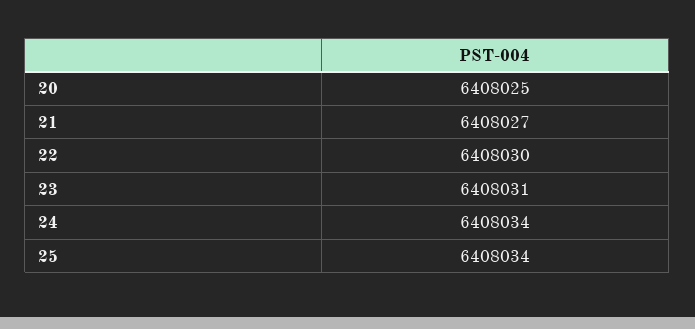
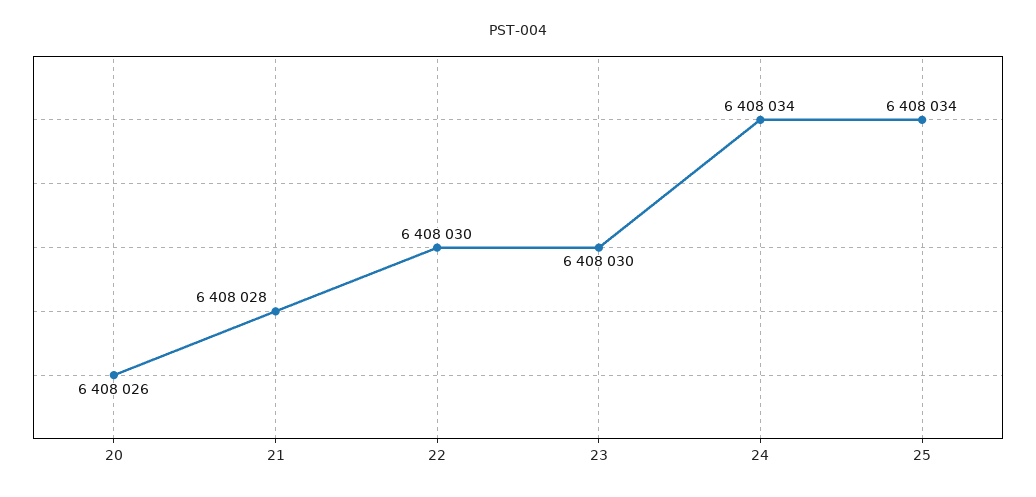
20: 6408025 -> 6408026
21: 6408027 -> 6408028
23: 6408031 -> 6408030

